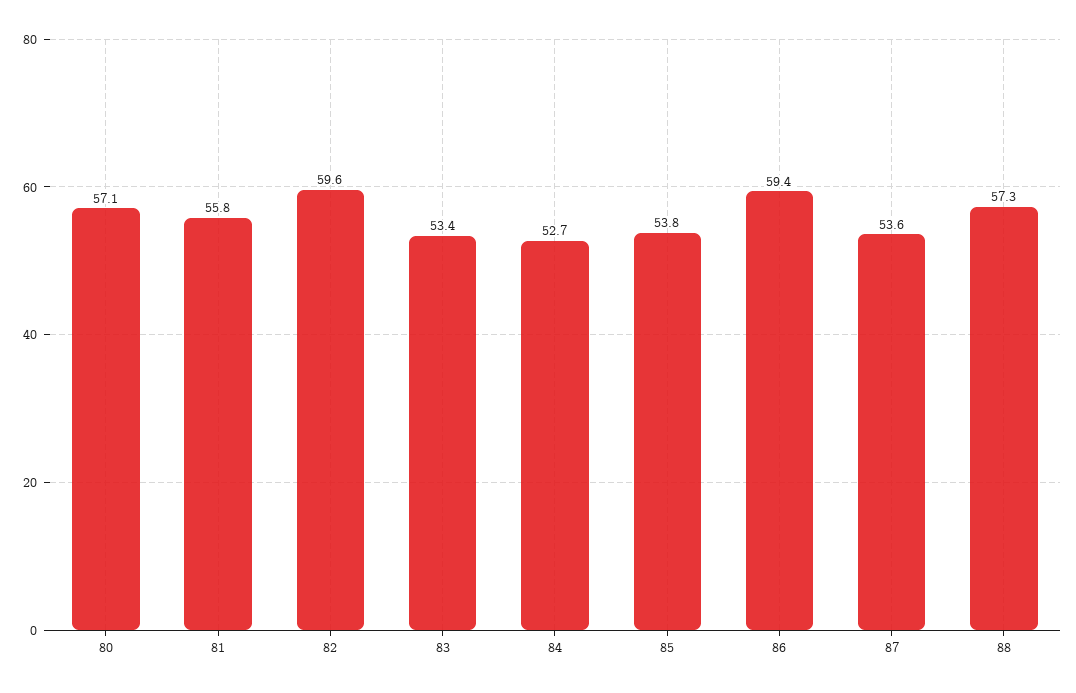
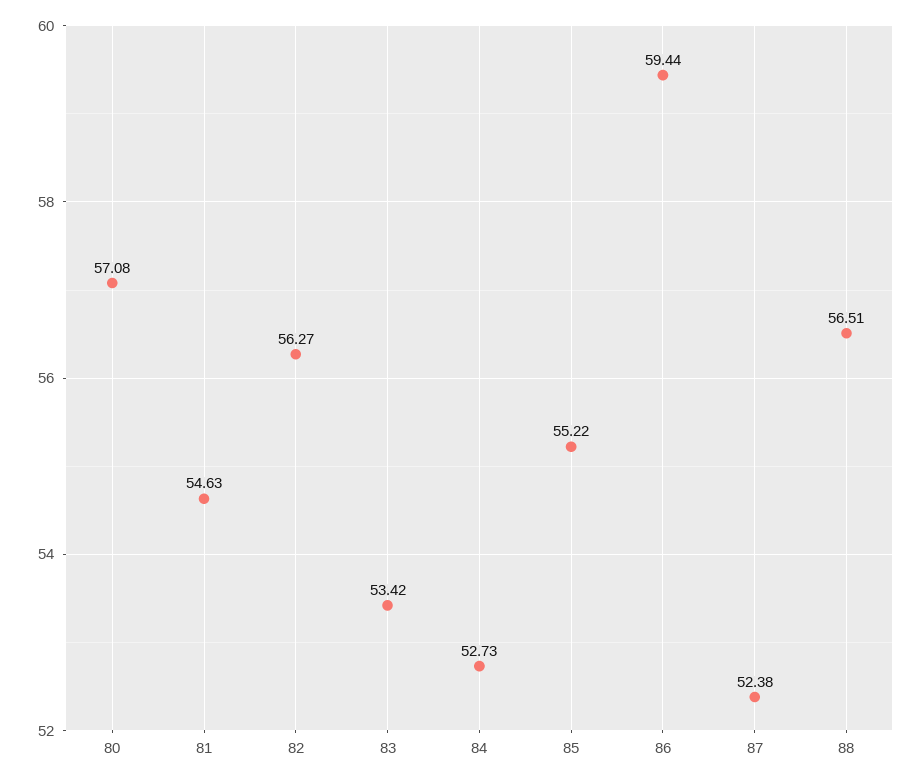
81: 55.8 -> 54.63
82: 59.6 -> 56.27
85: 53.8 -> 55.22
87: 53.6 -> 52.38
88: 57.3 -> 56.51

